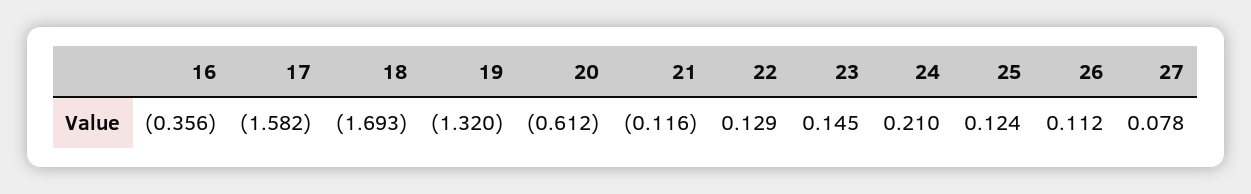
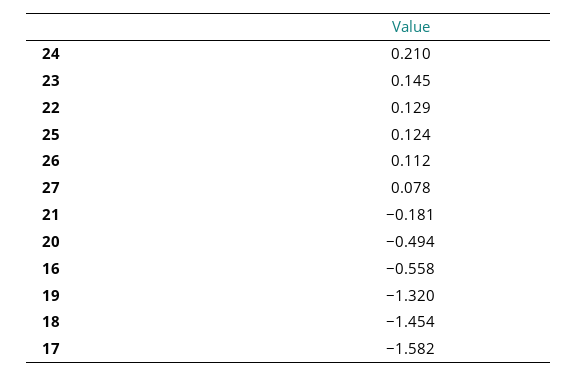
16: -0.356 -> -0.558
18: -1.693 -> -1.454
20: -0.612 -> -0.494
21: -0.116 -> -0.181

